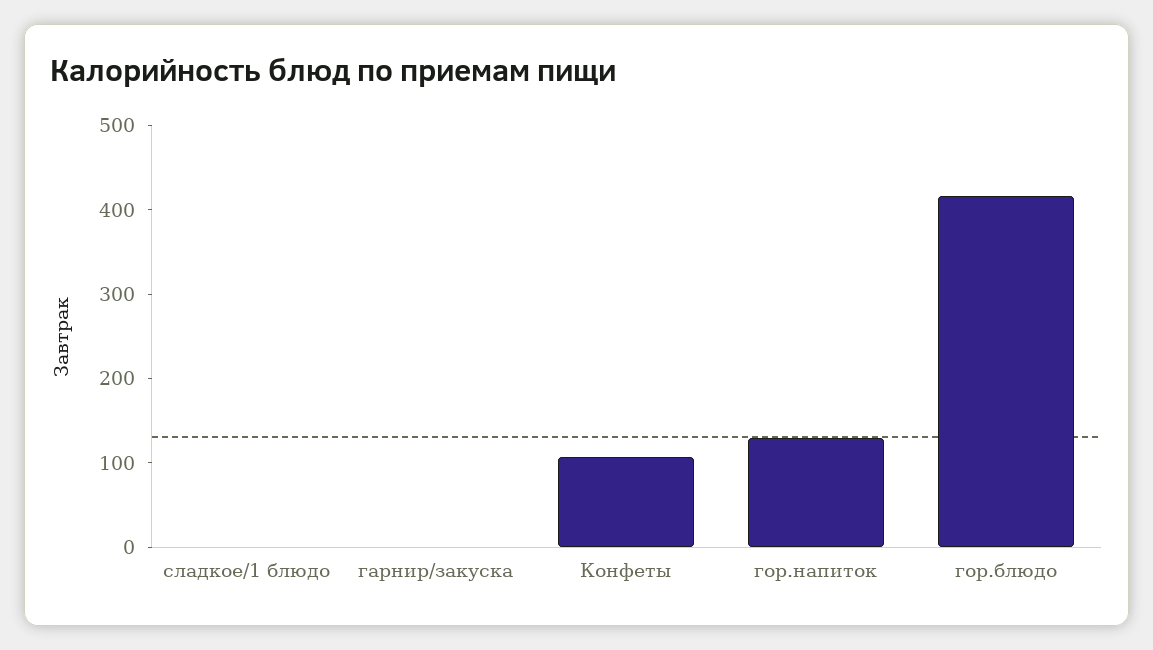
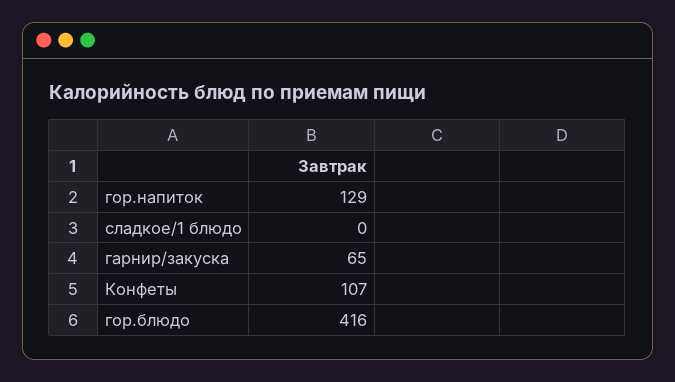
гарнир/закуска: 0 -> 65

